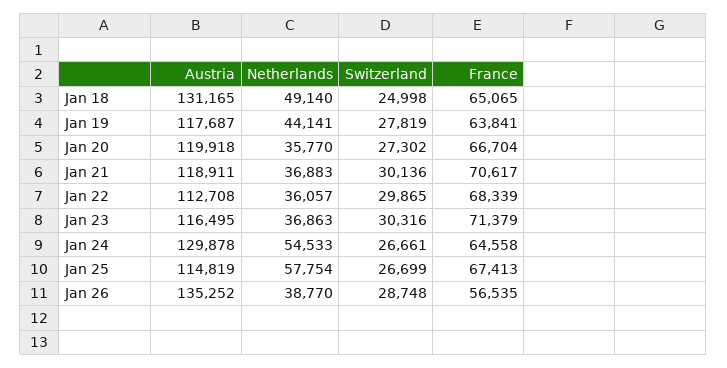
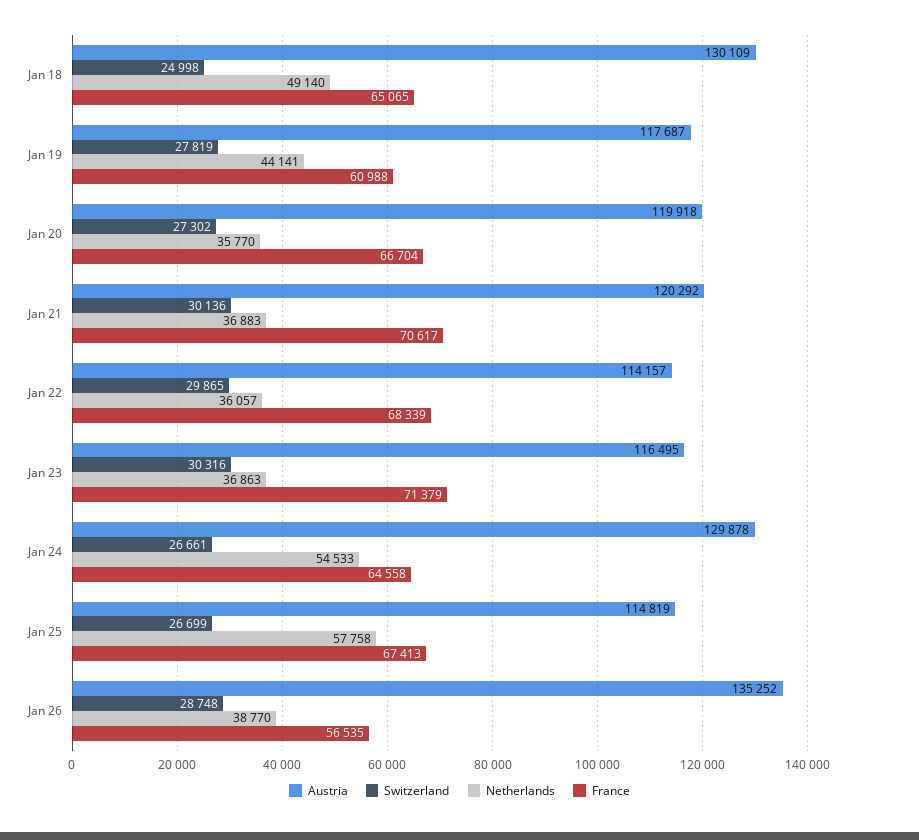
Austria, Jan 18: 131165 -> 130109
France, Jan 19: 63841 -> 60988
Austria, Jan 21: 118911 -> 120292
Austria, Jan 22: 112708 -> 114157
Netherlands, Jan 25: 57754 -> 57758

